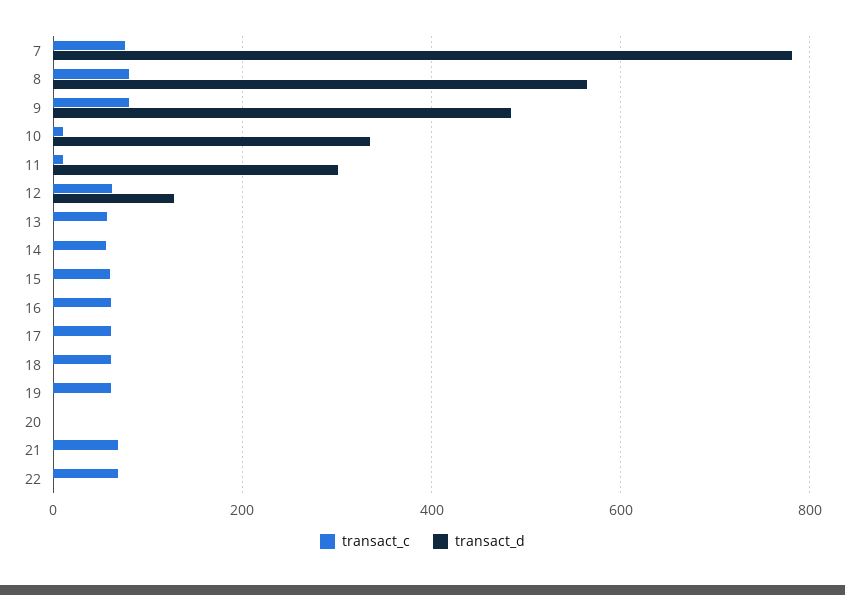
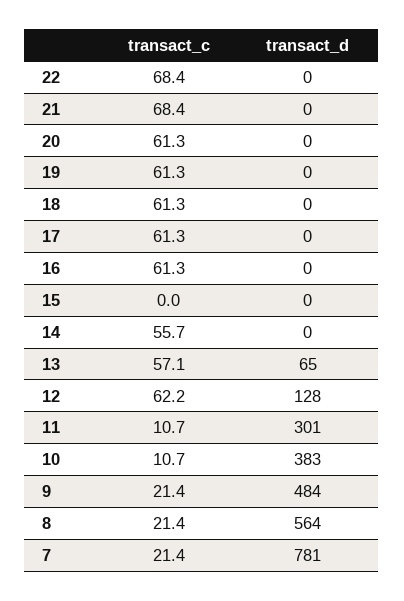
transact_c, 7: 80 -> 21.4
transact_c, 8: 80 -> 21.4
transact_c, 9: 80 -> 21.4
transact_d, 10: 340 -> 383
transact_d, 13: 0 -> 65
transact_c, 15: 60 -> 0
transact_c, 20: 0 -> 61.3

